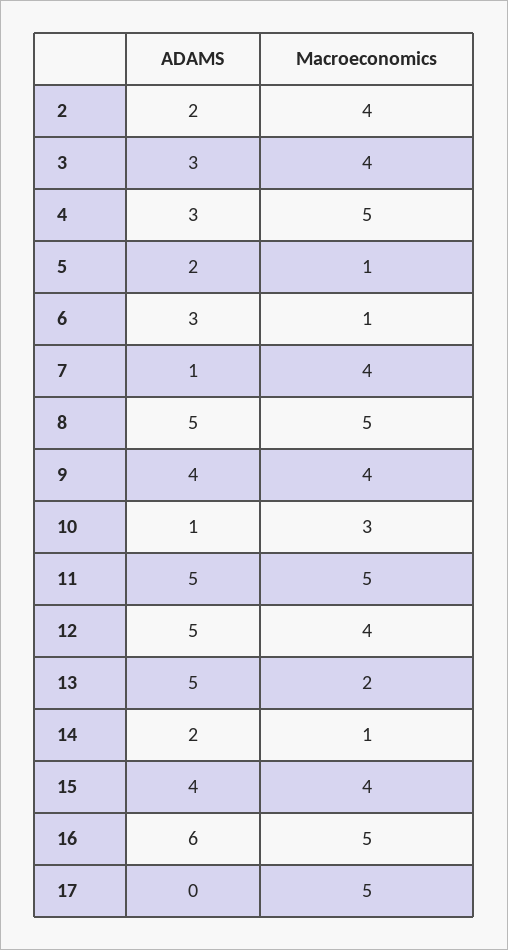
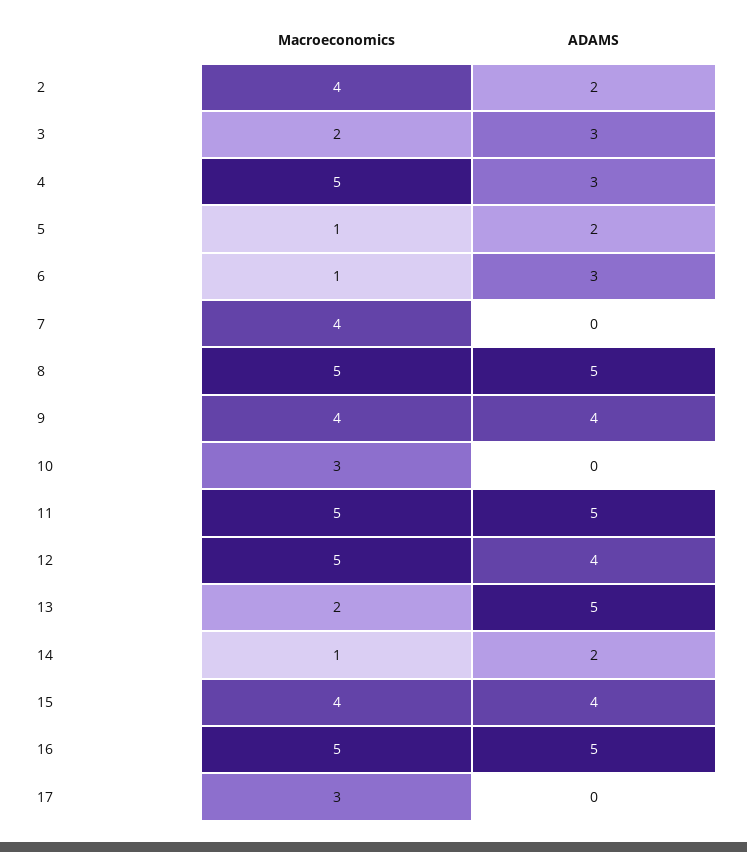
Macroeconomics, 3: 4 -> 2
ADAMS, 7: 1 -> 0
ADAMS, 10: 1 -> 0
ADAMS, 12: 5 -> 4
Macroeconomics, 12: 4 -> 5
ADAMS, 16: 6 -> 5
Macroeconomics, 17: 5 -> 3

